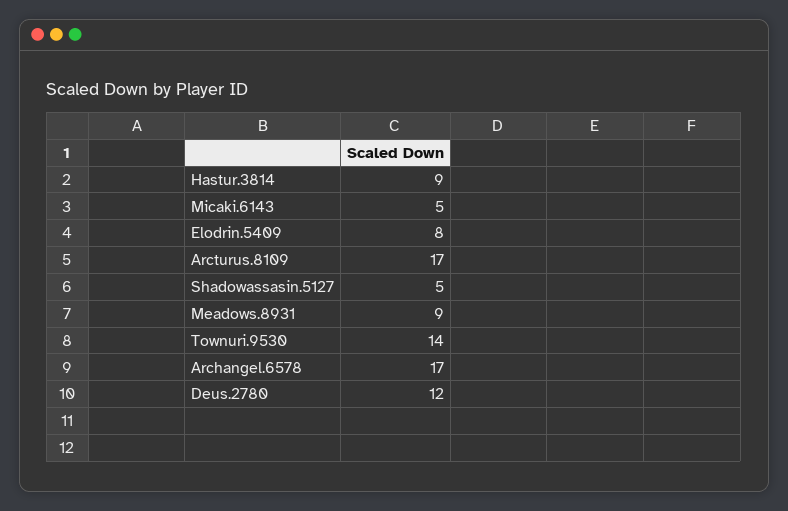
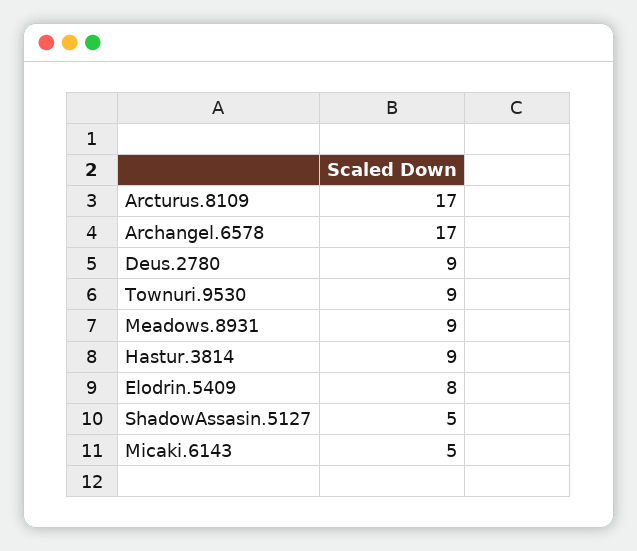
Townuri.9530: 14 -> 9
Deus.2780: 12 -> 9

